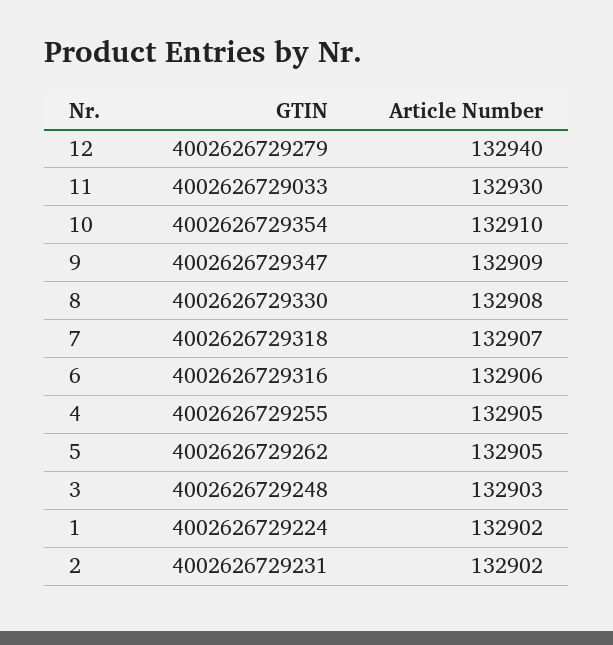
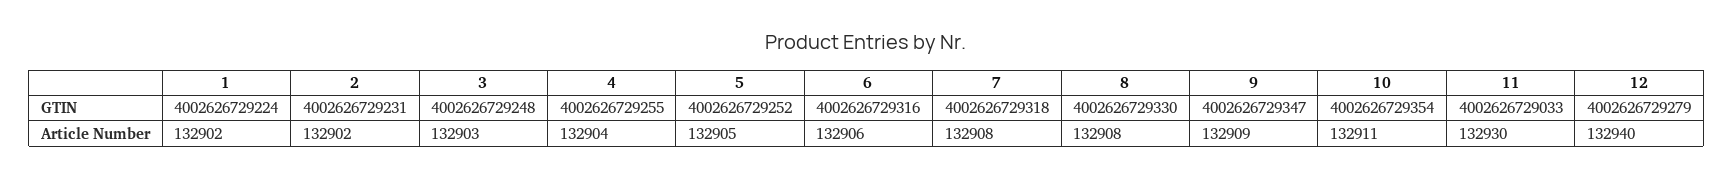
Article Number, 10: 132910 -> 132911
Article Number, 7: 132907 -> 132908
Article Number, 4: 132905 -> 132904
GTIN, 5: 4002626729262 -> 4002626729252

